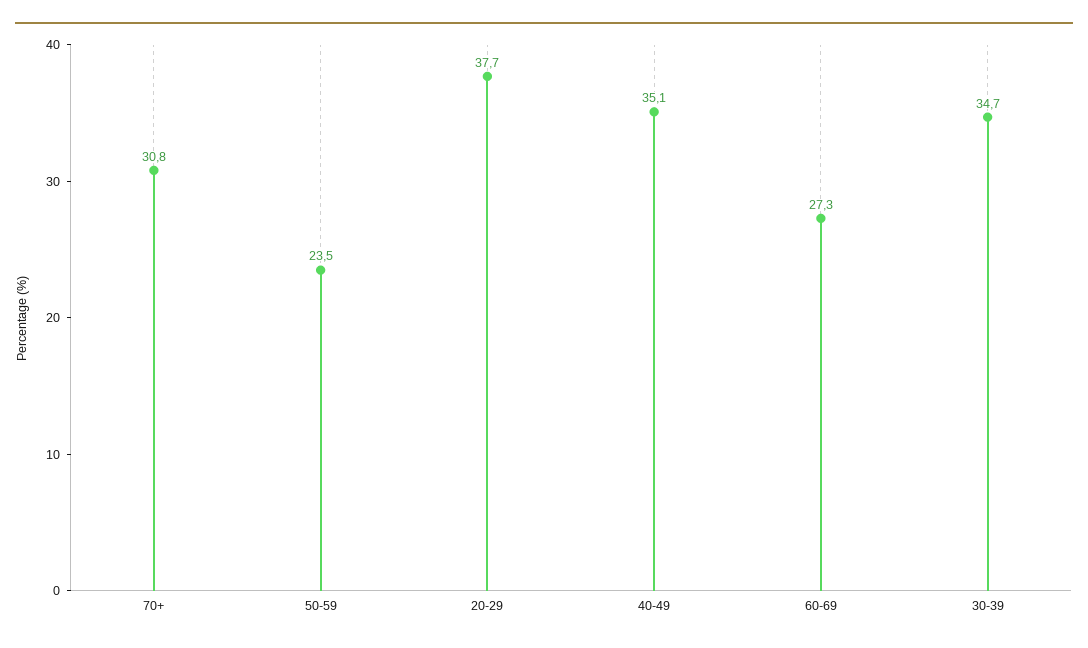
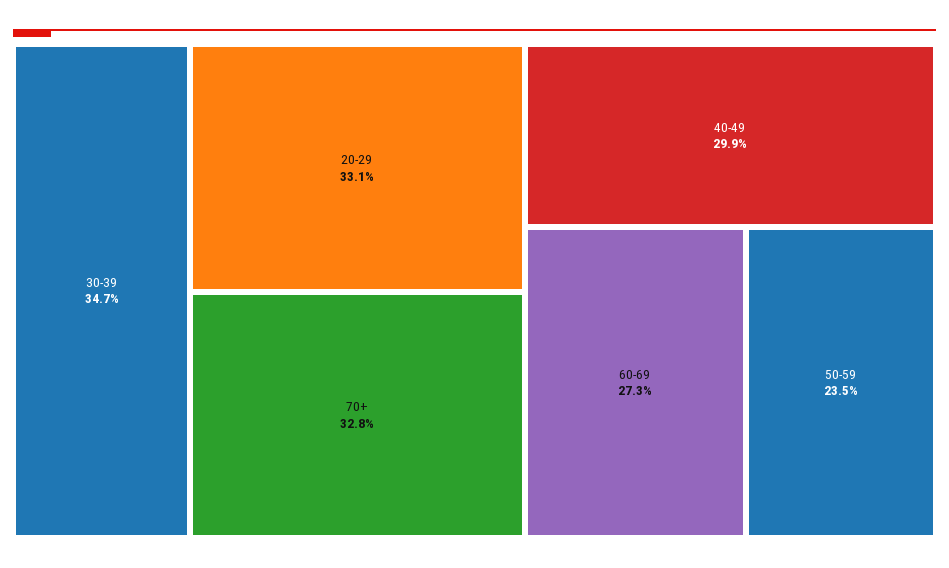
70+: 30.8 -> 32.8
20-29: 37.7 -> 33.1
40-49: 35.1 -> 29.9

